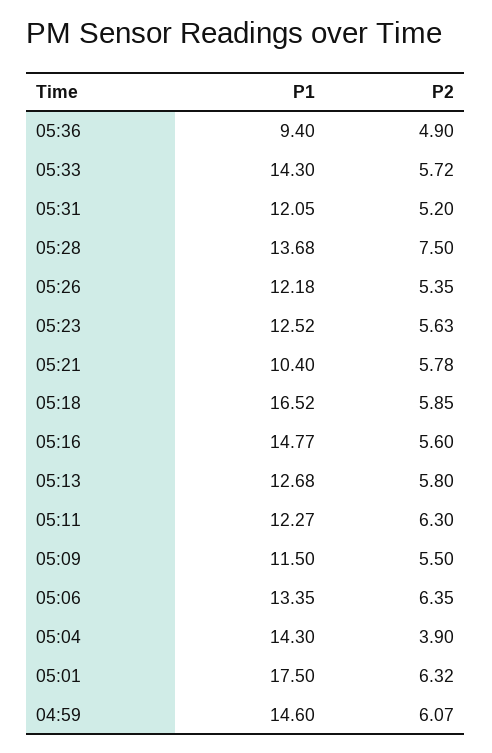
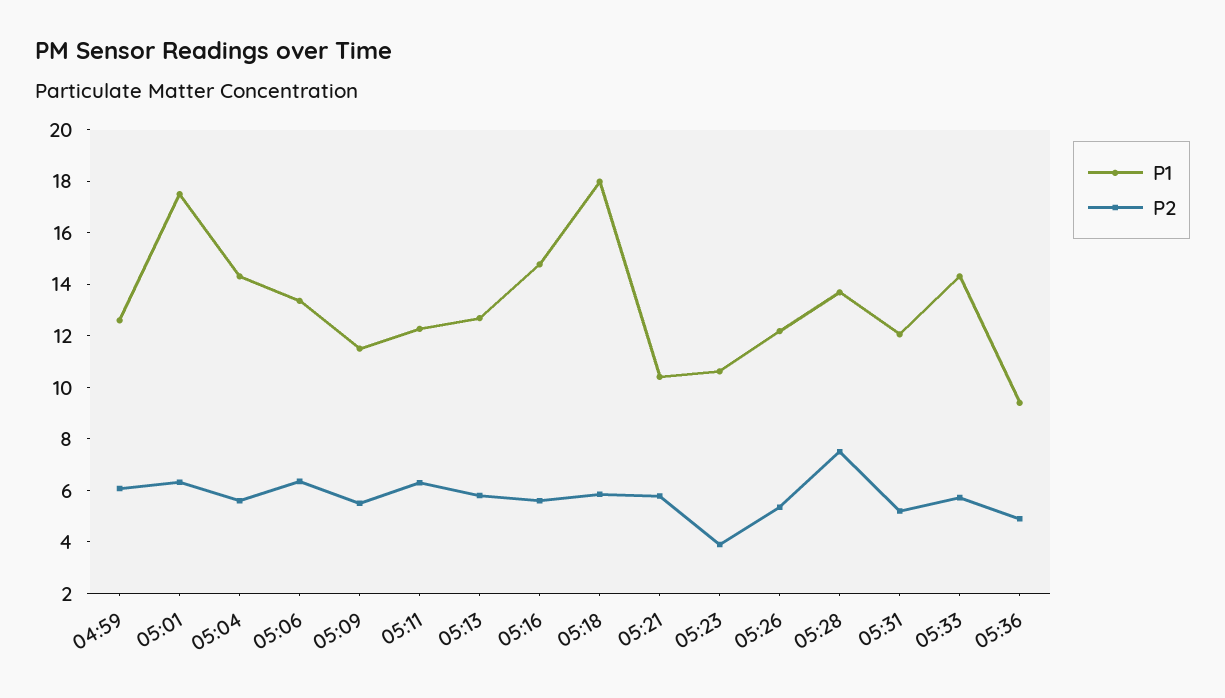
P1, 05:23: 12.52 -> 10.5
P2, 05:23: 5.63 -> 4
P1, 05:18: 16.52 -> 18
P2, 05:04: 3.9 -> 5.5
P1, 04:59: 14.6 -> 12.5

